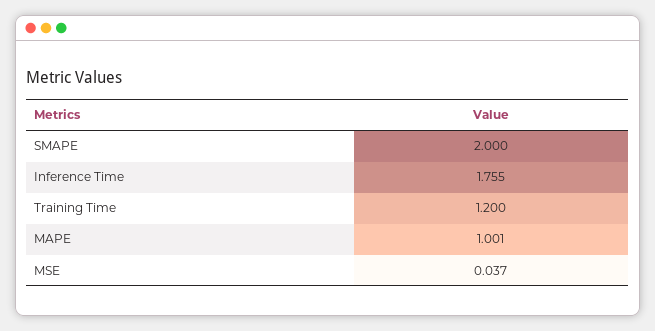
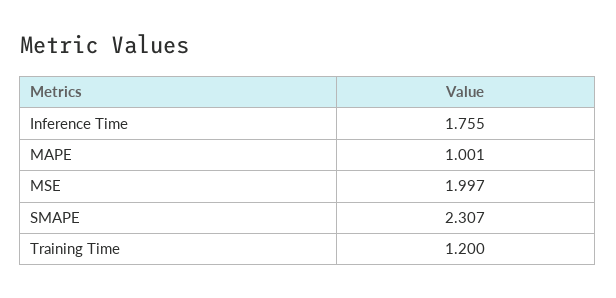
SMAPE: 2 -> 2.307
MSE: 0.037 -> 1.997

